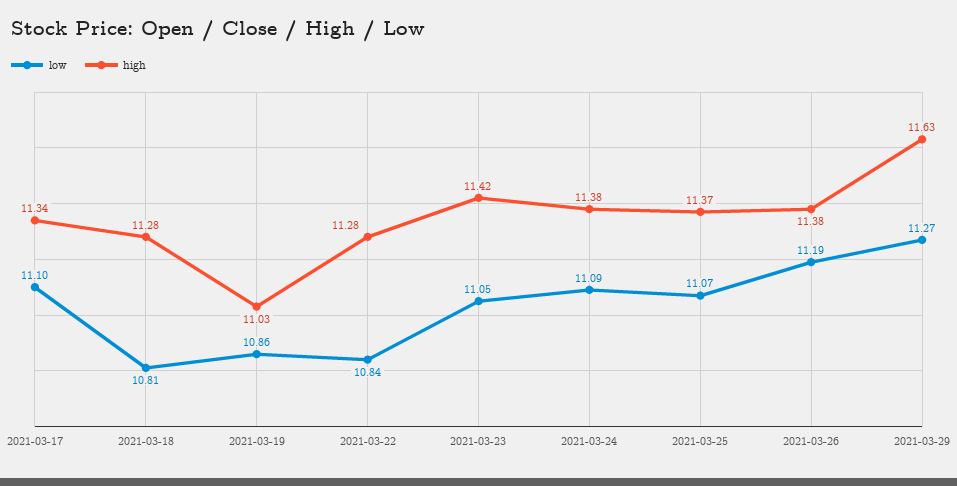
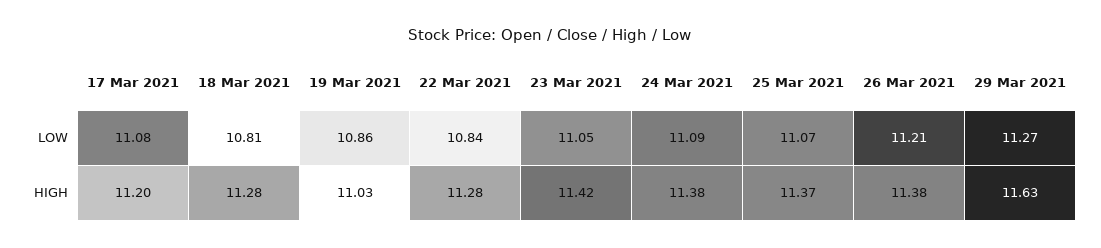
low, 2021-03-17: 11.1 -> 11.08
high, 2021-03-17: 11.34 -> 11.2
low, 2021-03-26: 11.19 -> 11.21

